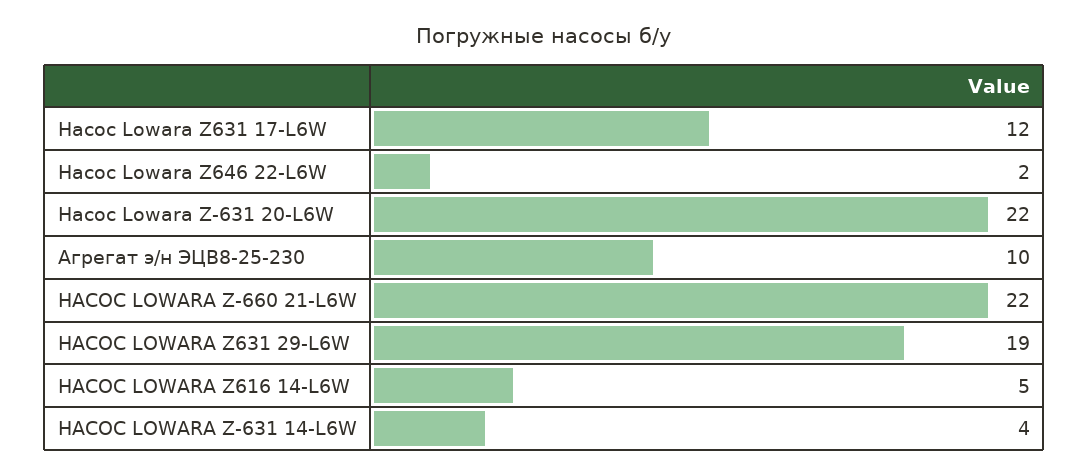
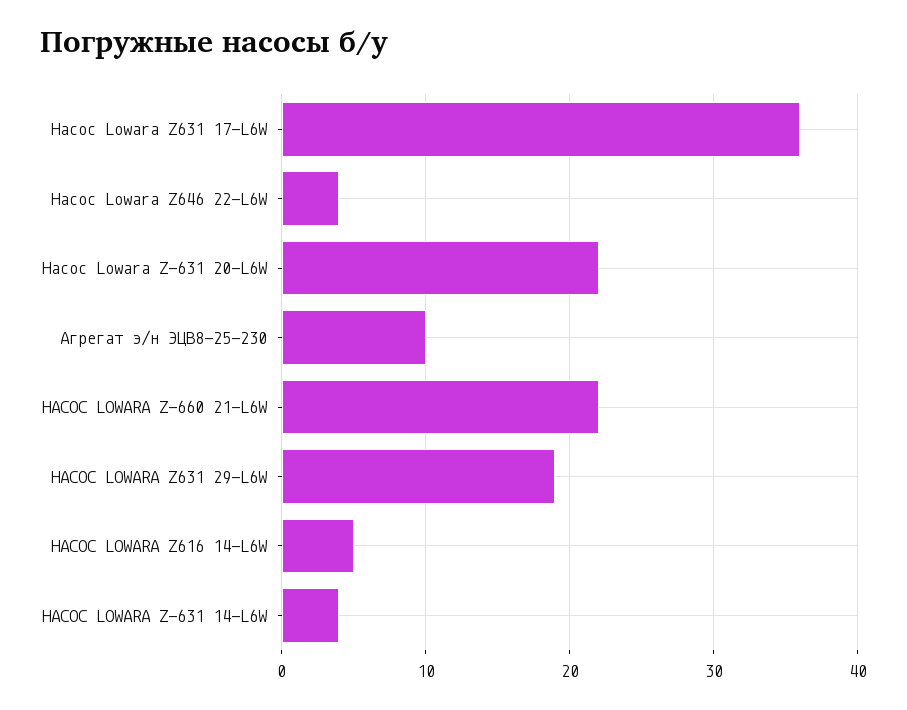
Насос Lowara Z631 17-L6W: 12 -> 36
Насос Lowara Z646 22-L6W: 2 -> 4

